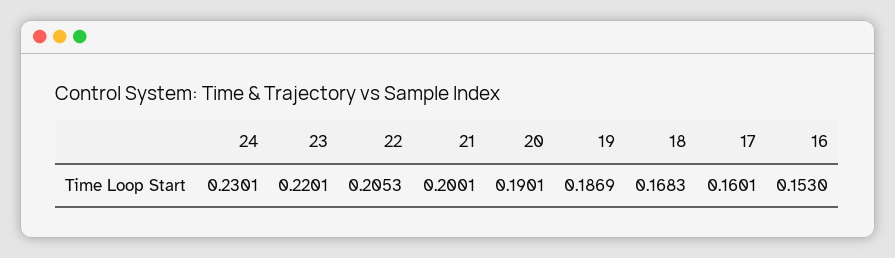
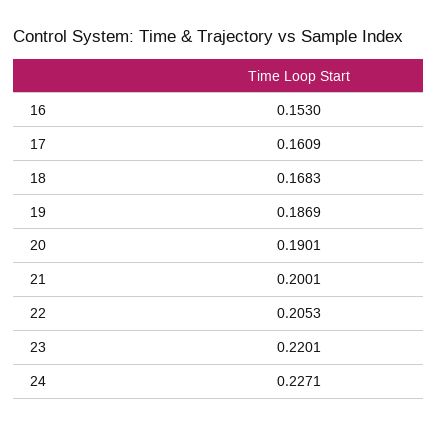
24: 0.2301 -> 0.2271
17: 0.1601 -> 0.1609

